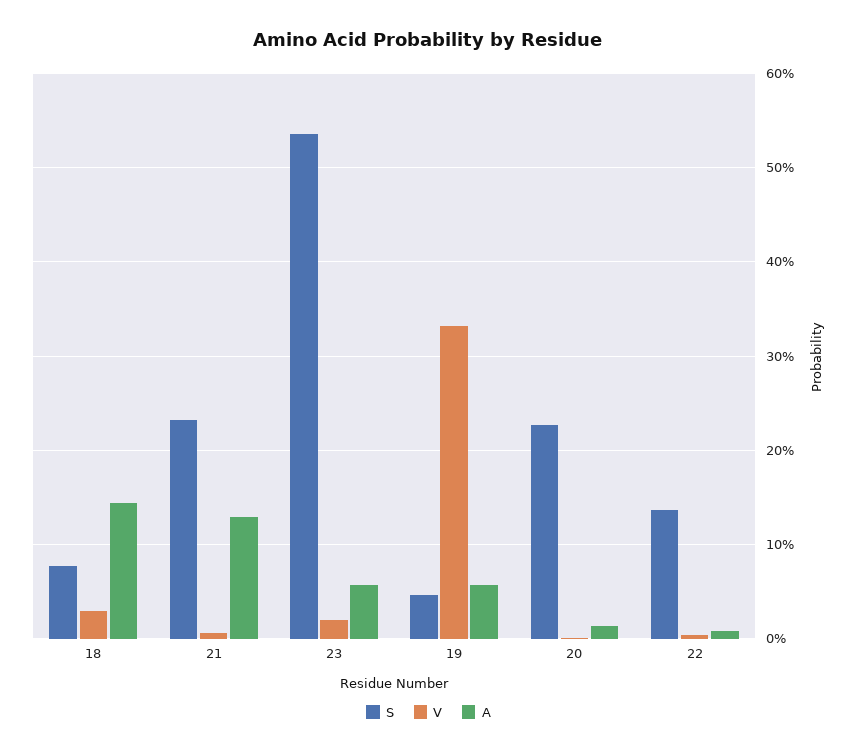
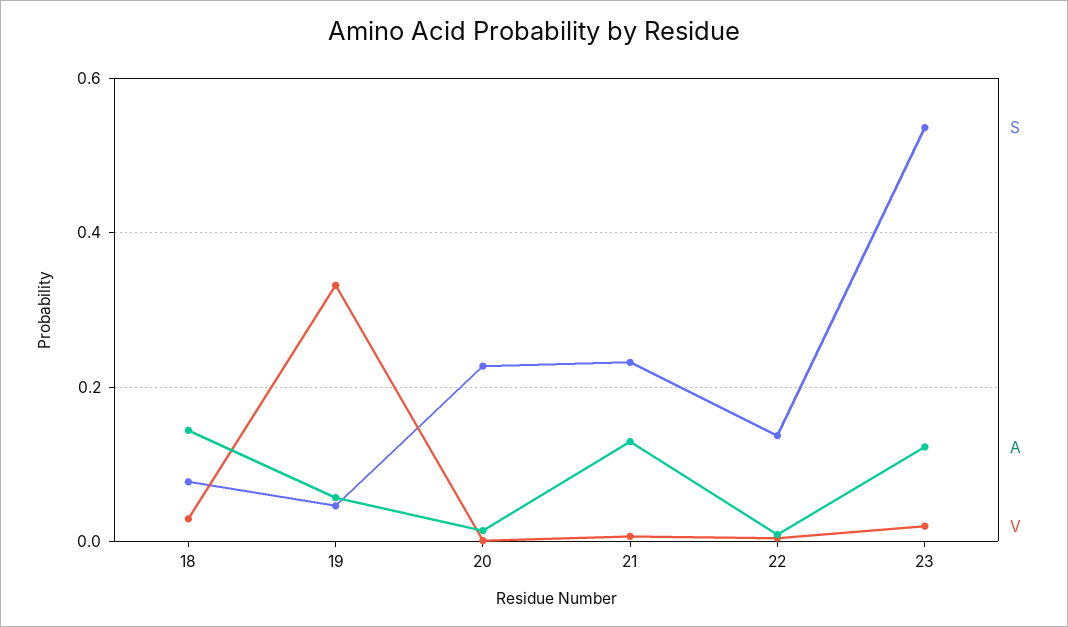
A, 23: 0.06 -> 0.12

